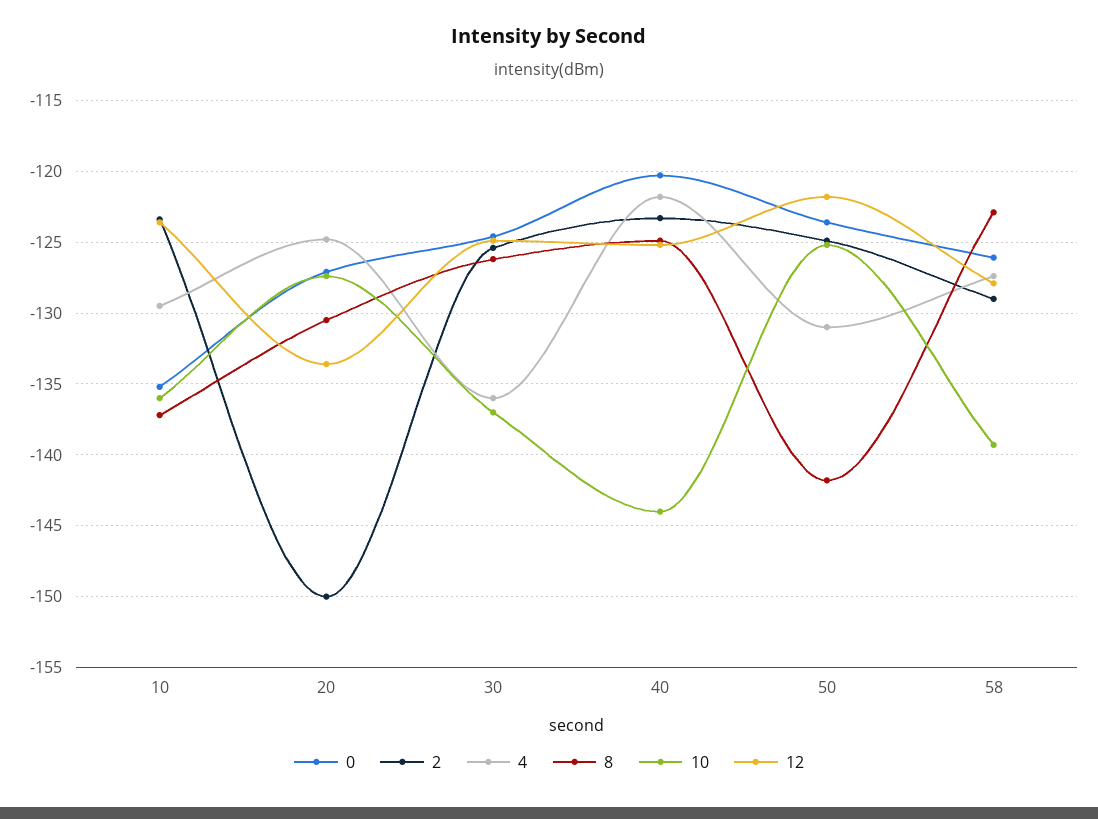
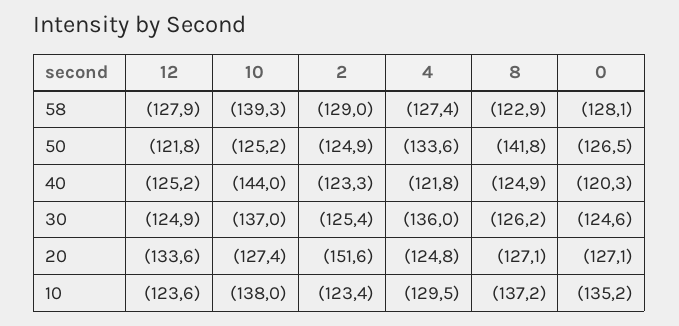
10, 10: -136 -> -138
2, 20: -150 -> -151.6
8, 20: -130.5 -> -127.1
0, 50: -123.5 -> -126.5
4, 50: -131 -> -133.6
0, 58: -126 -> -128.1

